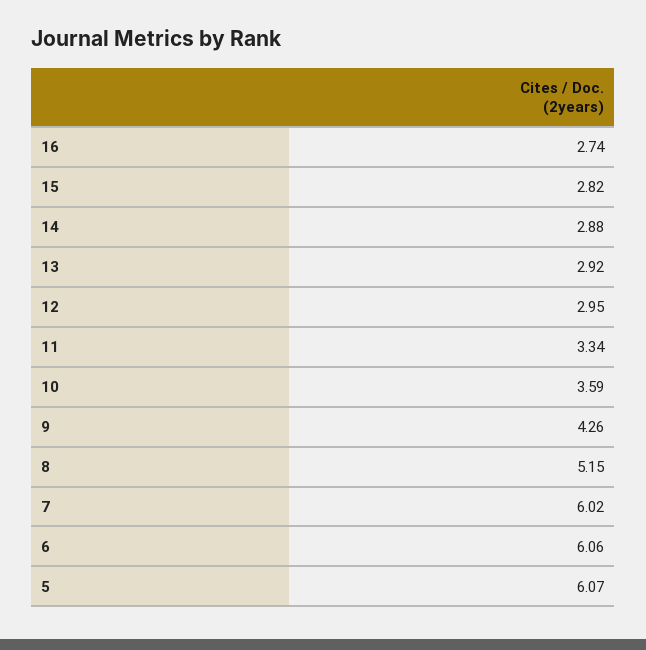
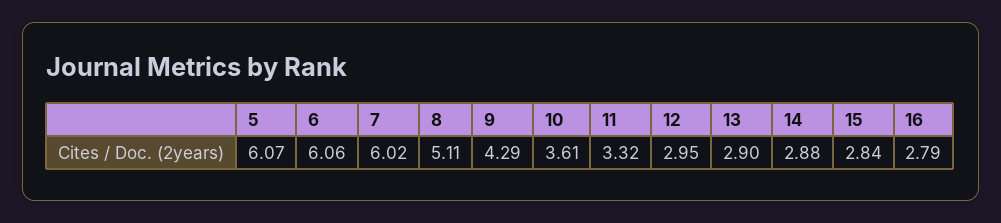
16: 2.74 -> 2.79
15: 2.82 -> 2.84
13: 2.92 -> 2.9
11: 3.34 -> 3.32
10: 3.59 -> 3.61
9: 4.26 -> 4.29
8: 5.15 -> 5.11

